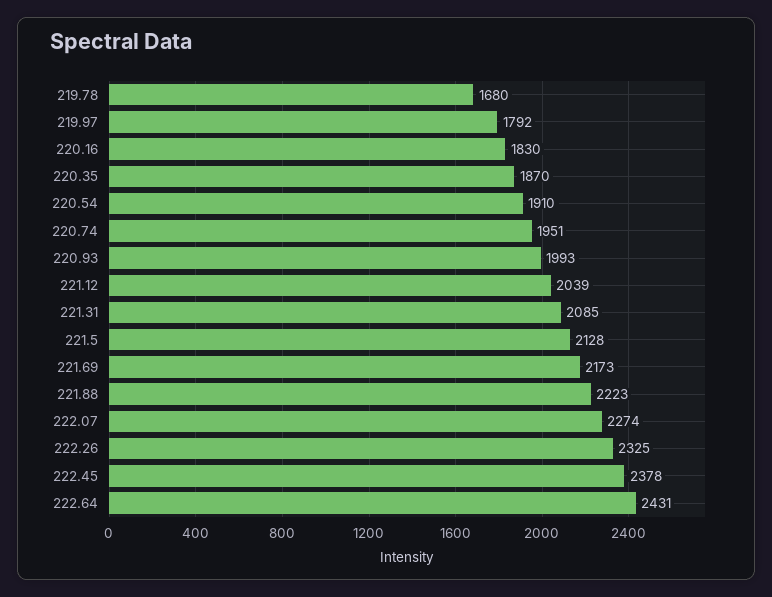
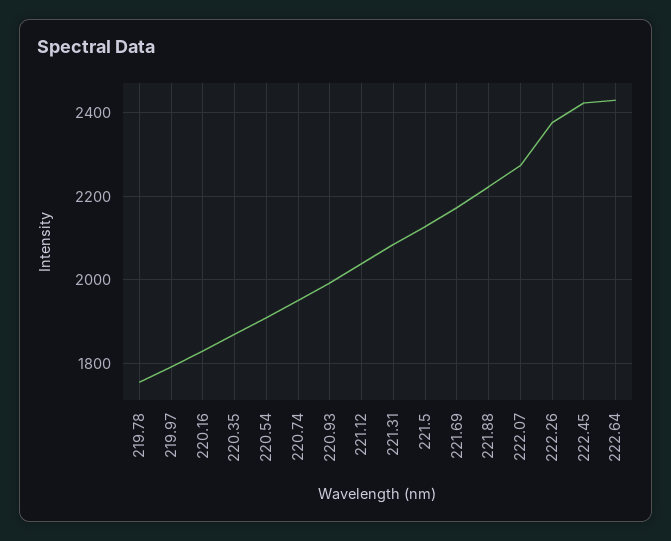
219.78: 1680 -> 1760
222.26: 2325 -> 2380
222.45: 2378 -> 2420

